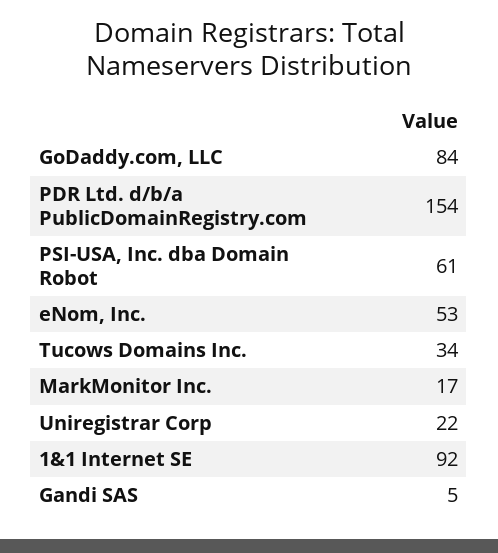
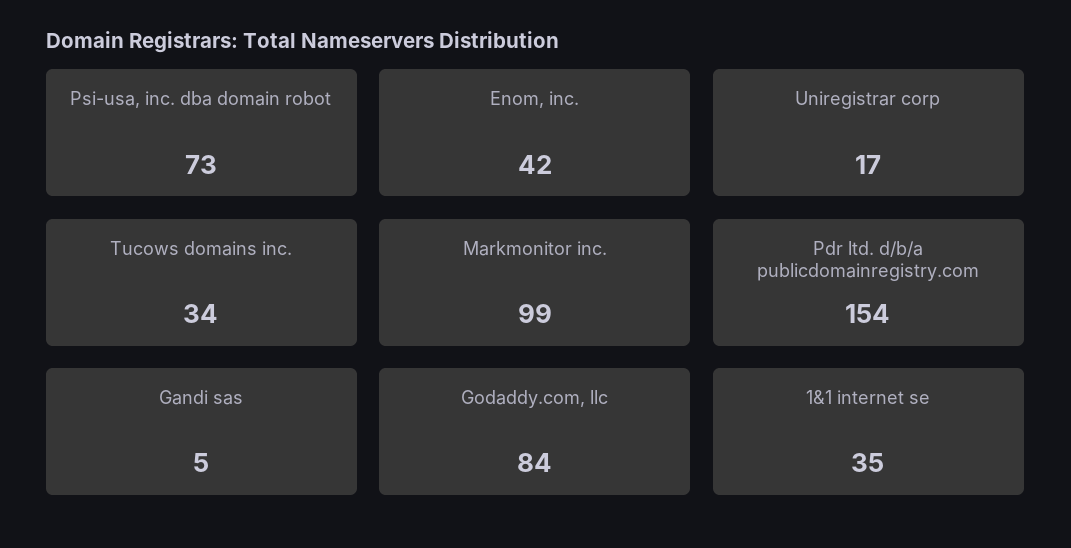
PSI-USA, Inc. dba Domain Robot: 61 -> 73
eNom, Inc.: 53 -> 42
MarkMonitor Inc.: 17 -> 99
Uniregistrar Corp: 22 -> 17
1&1 Internet SE: 92 -> 35

